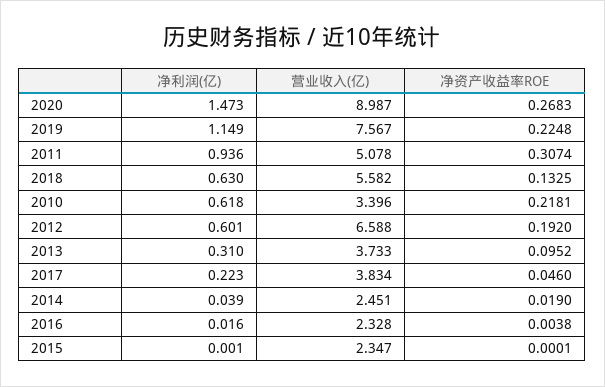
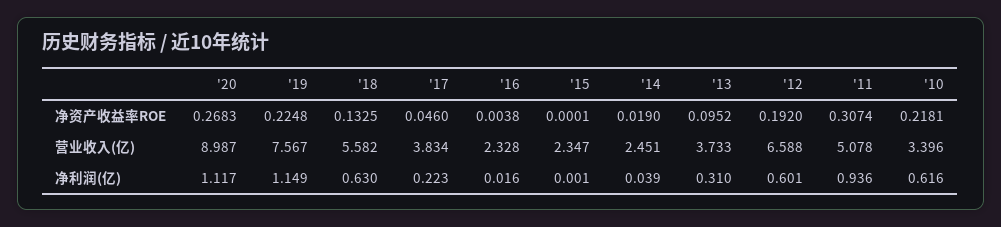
净利润(亿), 2020: 1.473 -> 1.117
净利润(亿), 2010: 0.618 -> 0.616

